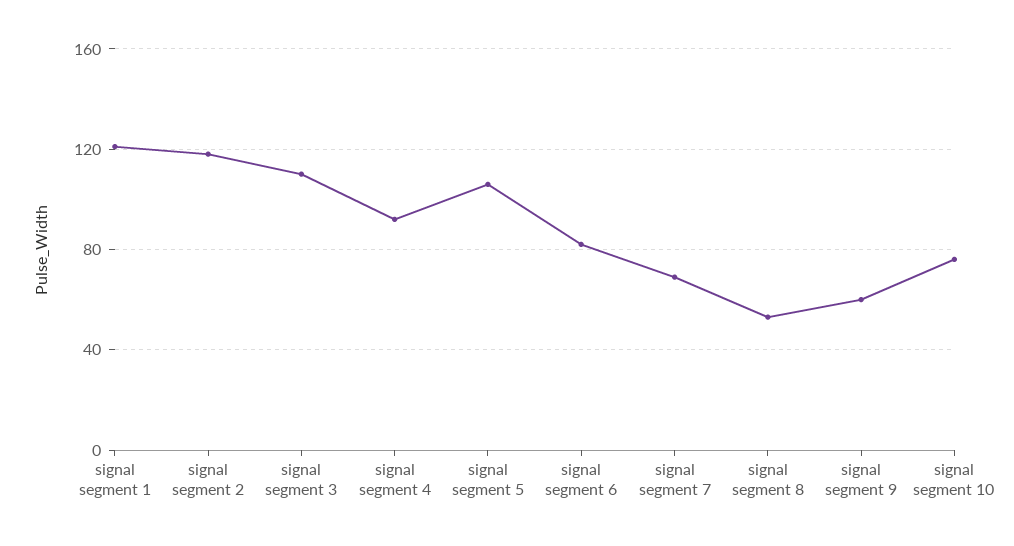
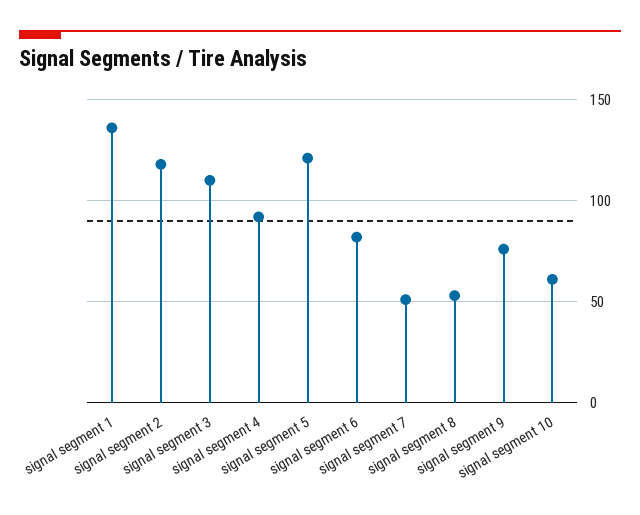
signal segment 1: 120 -> 135
signal segment 5: 105 -> 120
signal segment 7: 70 -> 50
signal segment 9: 60 -> 75
signal segment 10: 75 -> 60

